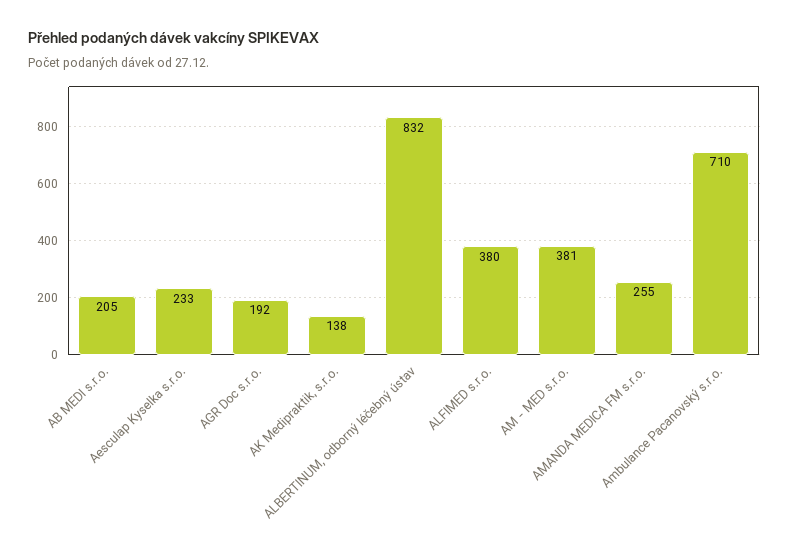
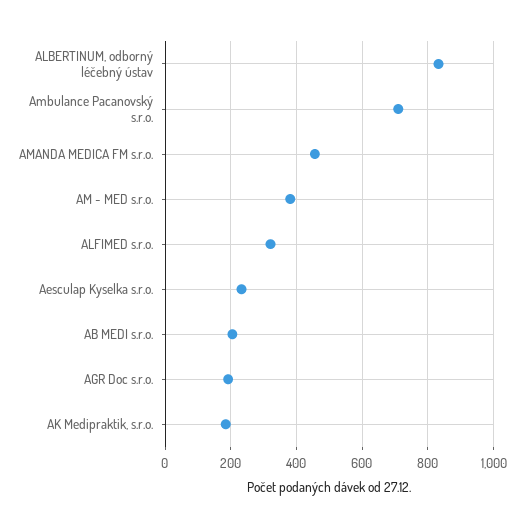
AK Medipraktik, s.r.o.: 138 -> 180
ALFIMED s.r.o.: 380 -> 320
AMANDA MEDICA FM s.r.o.: 255 -> 460

